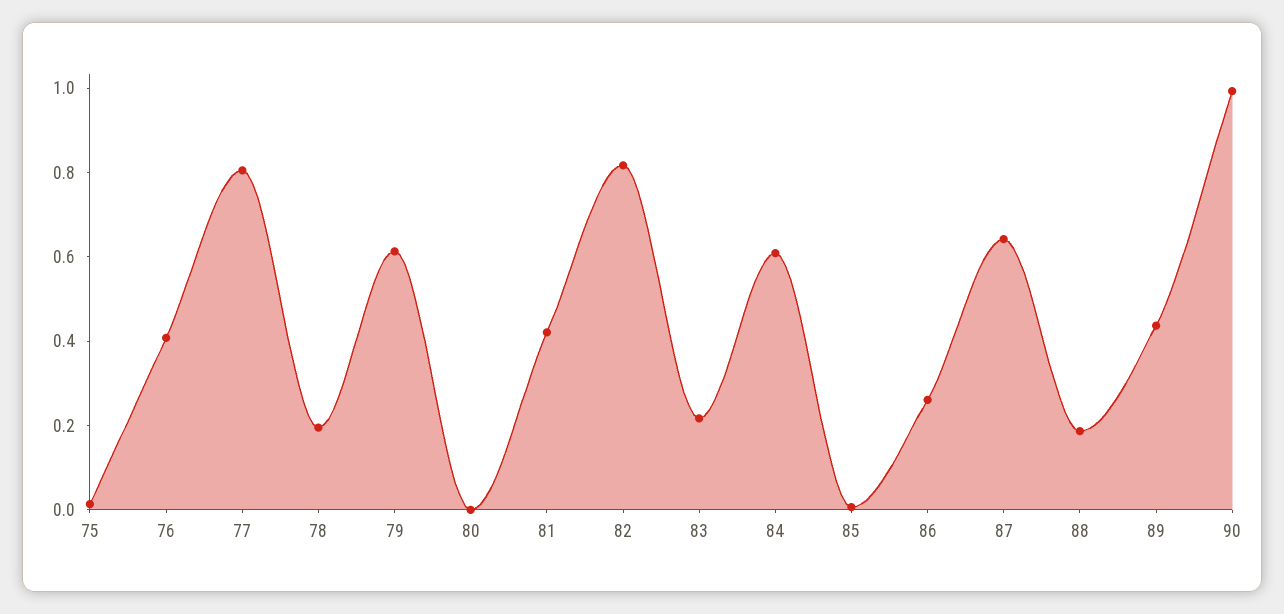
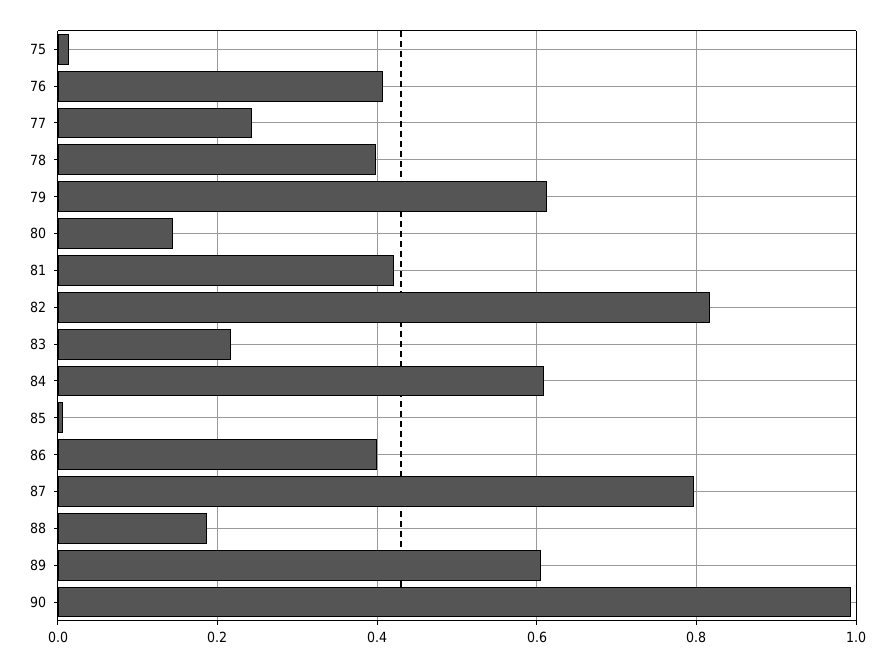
77: 0.8 -> 0.24
78: 0.2 -> 0.4
80: 0 -> 0.14
86: 0.25 -> 0.4
87: 0.65 -> 0.8
89: 0.45 -> 0.6

